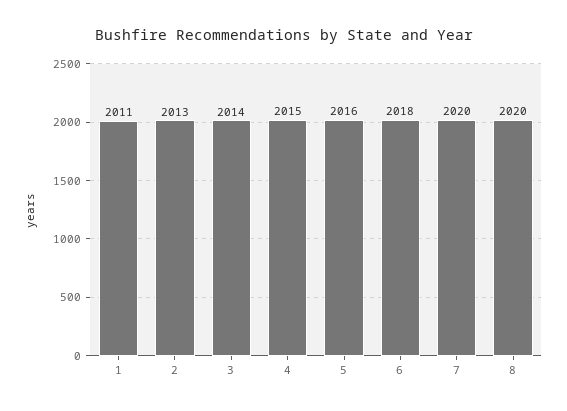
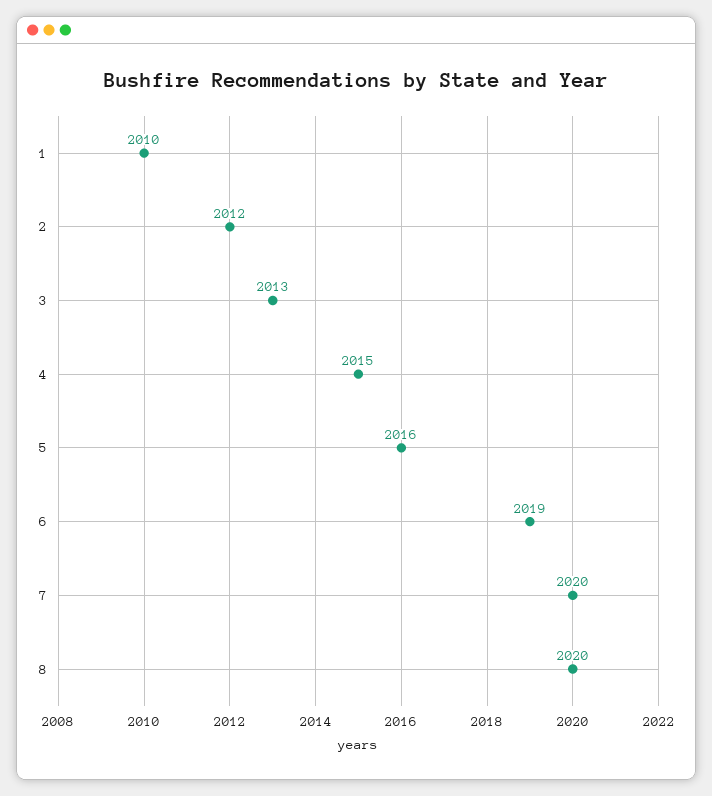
1: 2011 -> 2010
2: 2013 -> 2012
3: 2014 -> 2013
6: 2018 -> 2019

